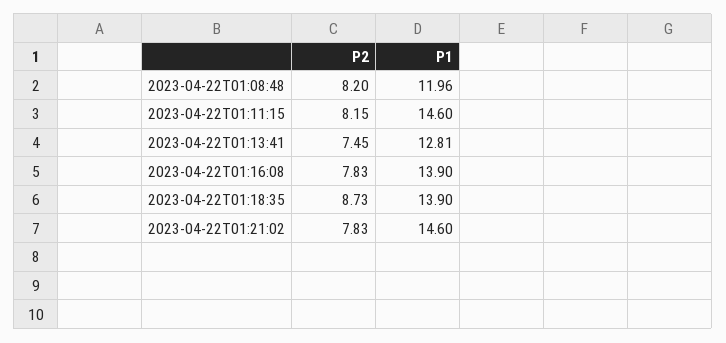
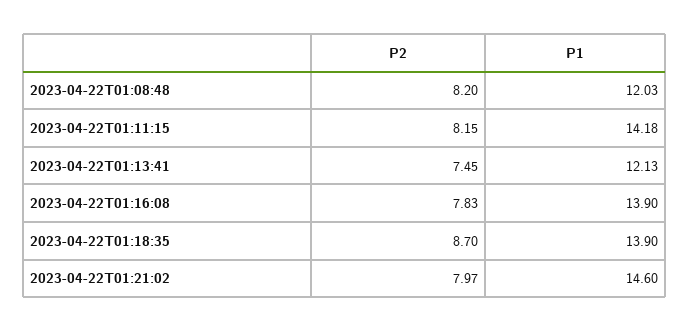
P1, 2023-04-22T01:08:48: 11.96 -> 12.03
P1, 2023-04-22T01:11:15: 14.6 -> 14.18
P1, 2023-04-22T01:13:41: 12.81 -> 12.13
P2, 2023-04-22T01:18:35: 8.73 -> 8.7
P2, 2023-04-22T01:21:02: 7.83 -> 7.97

